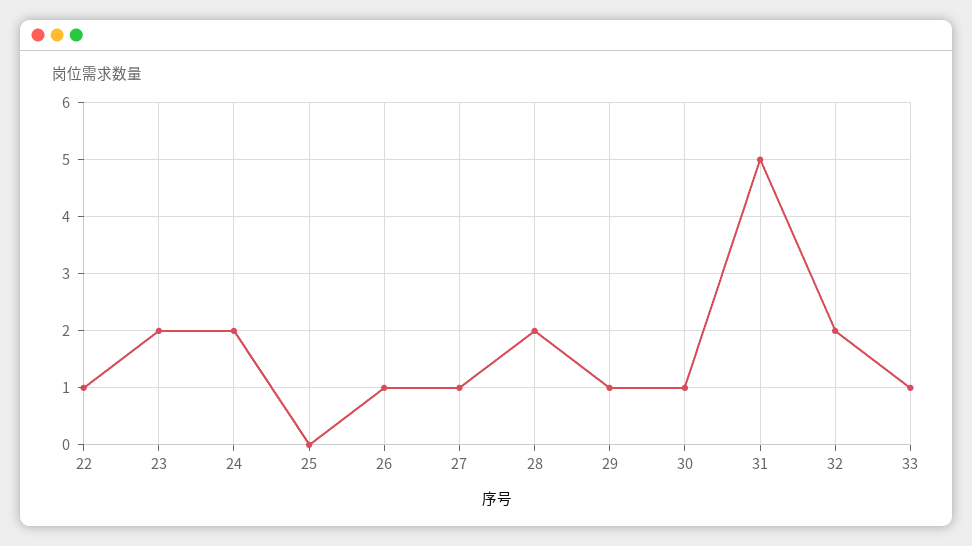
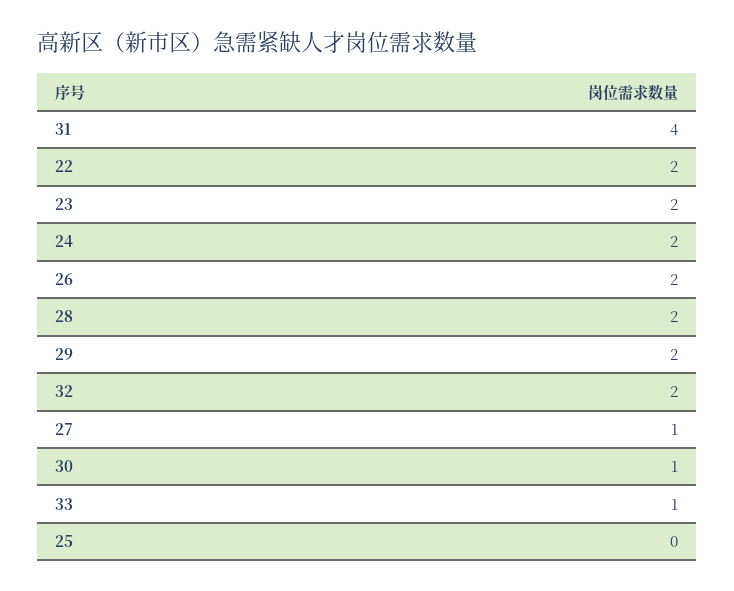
22: 1 -> 2
26: 1 -> 2
29: 1 -> 2
31: 5 -> 4

